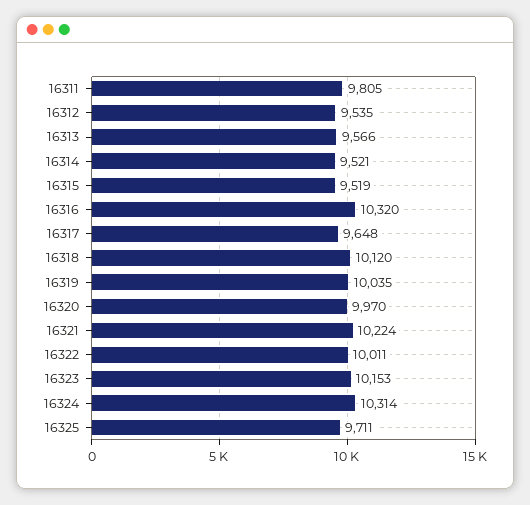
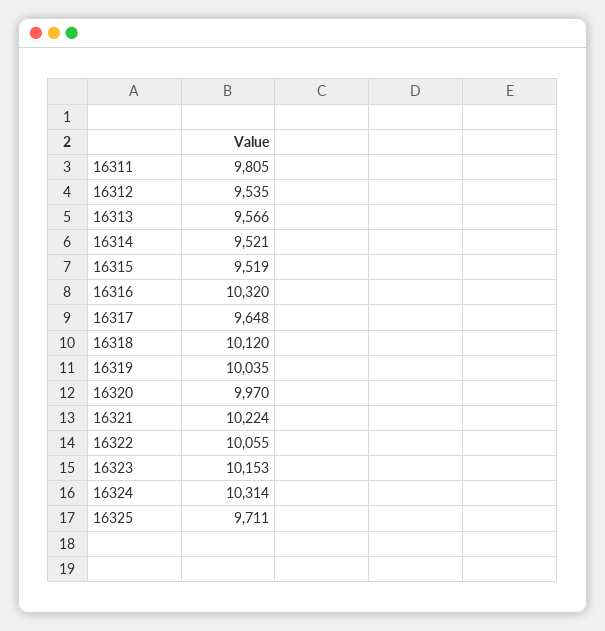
16322: 10011 -> 10055

